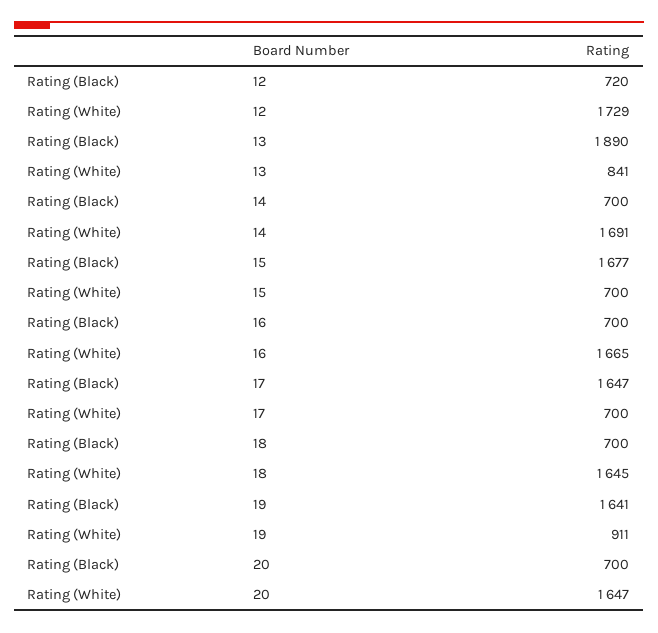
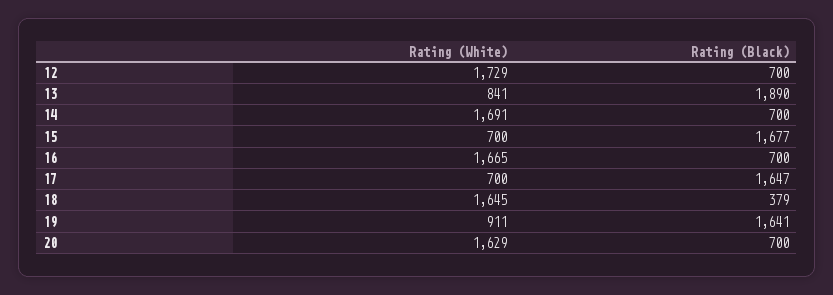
Rating (Black), 12: 720 -> 700
Rating (Black), 18: 700 -> 379
Rating (White), 20: 1647 -> 1629

